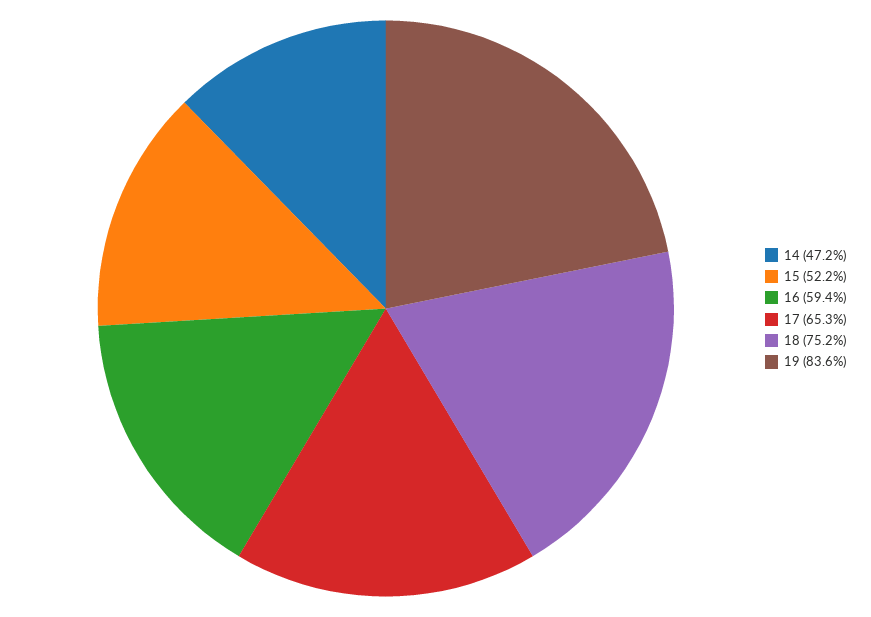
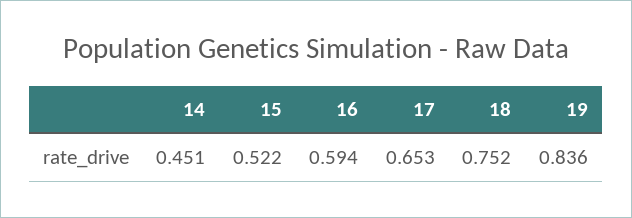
14: 0.472 -> 0.451

